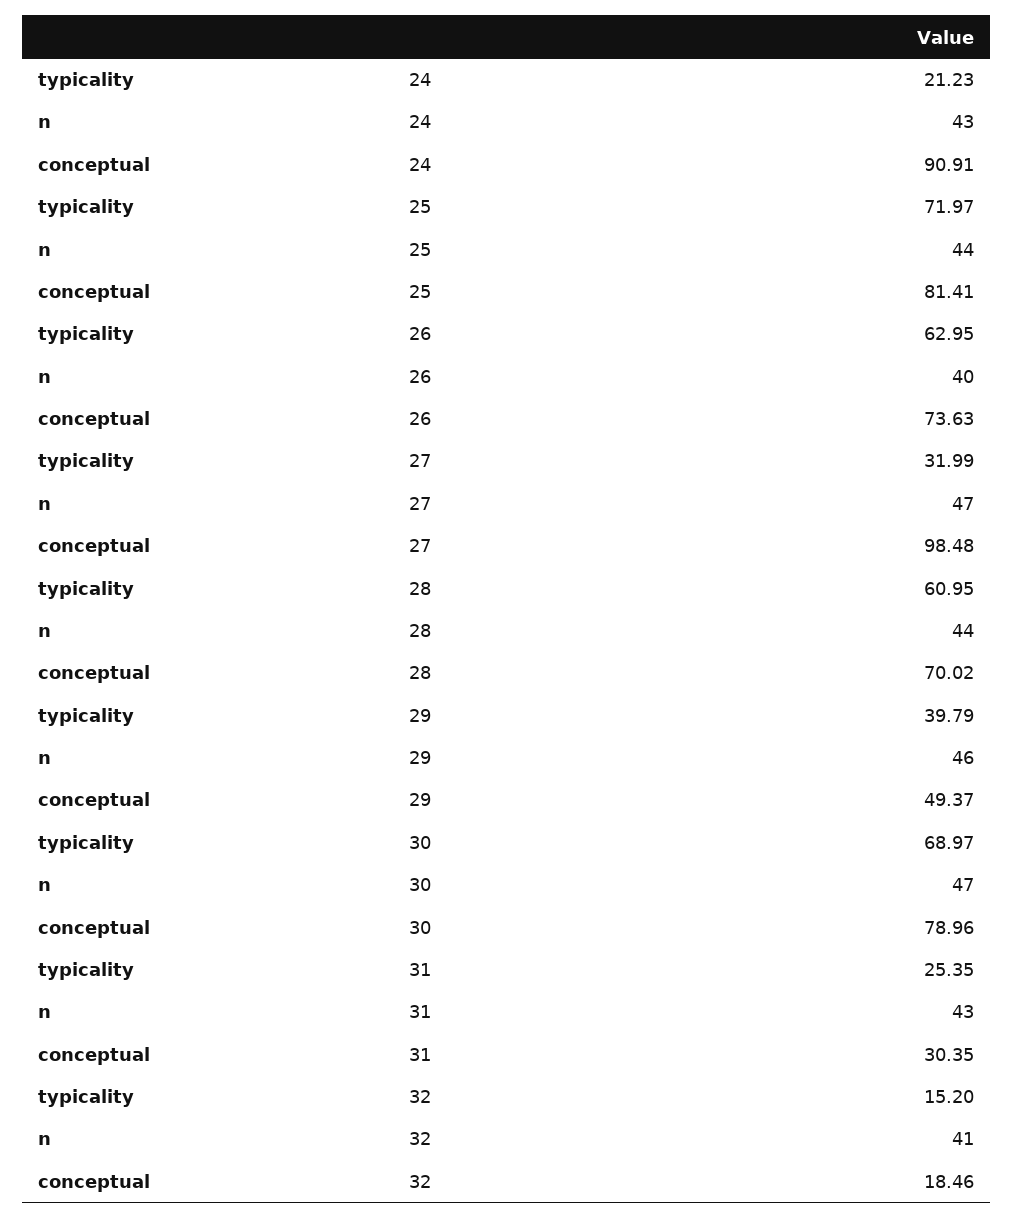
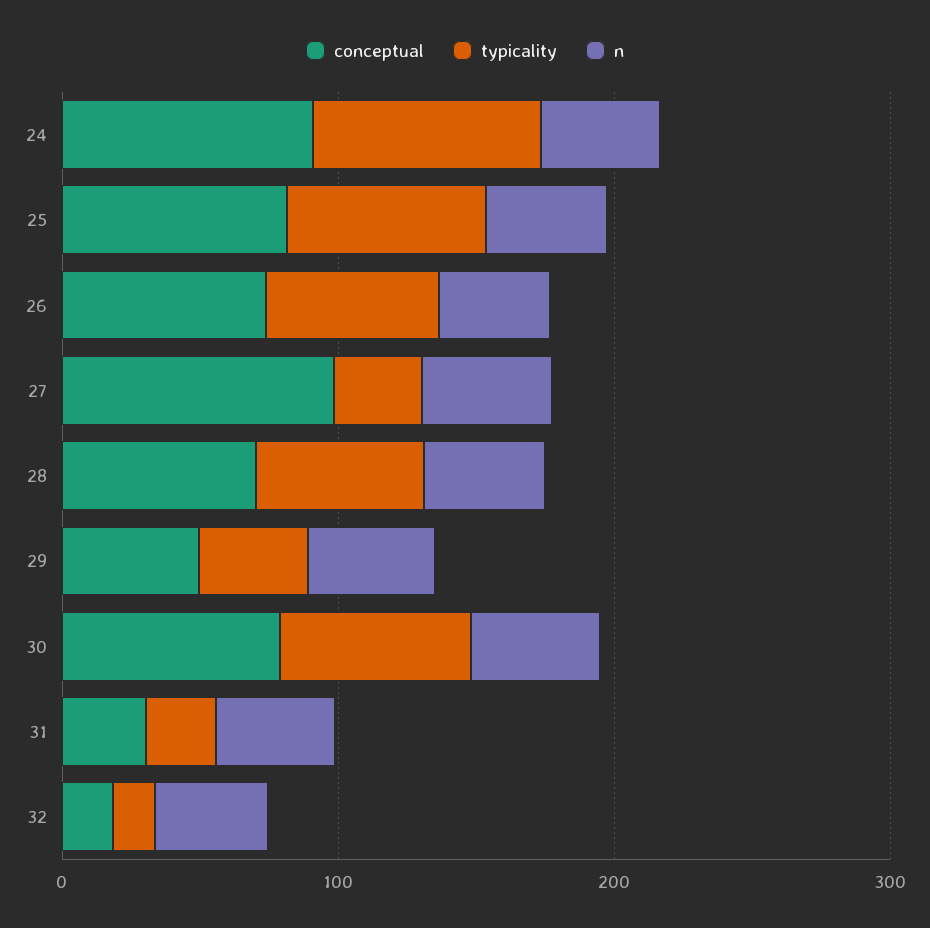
typicality, 24: 21.23 -> 80

